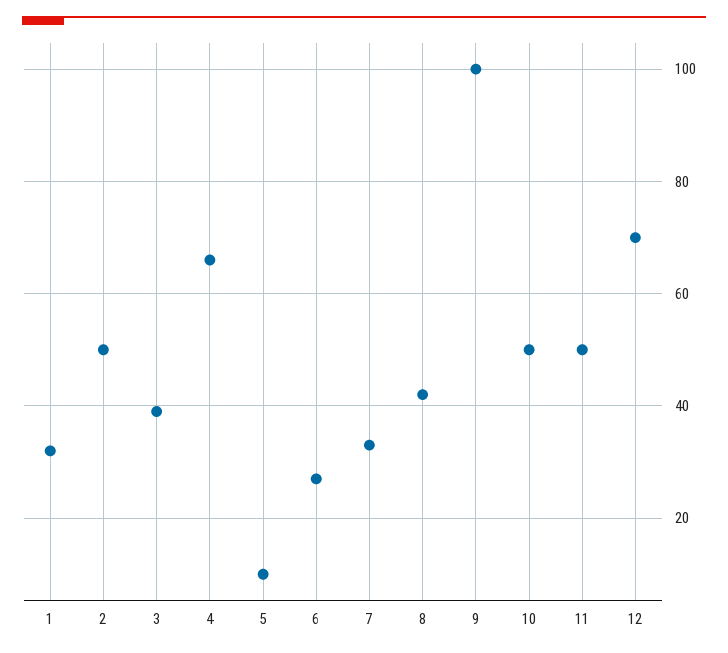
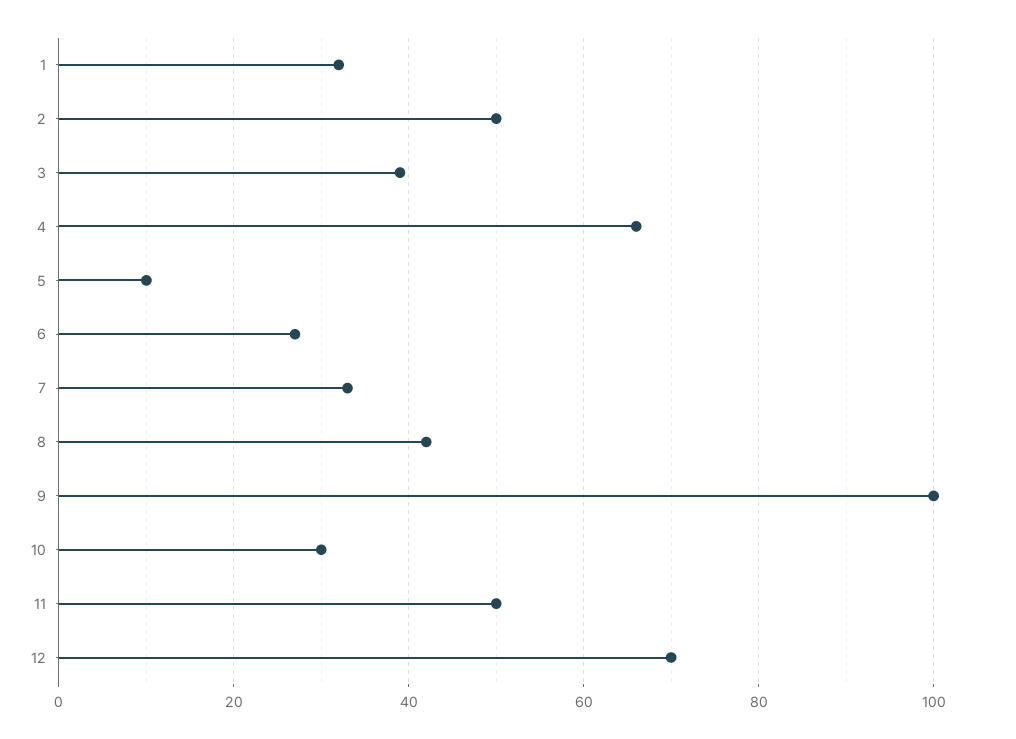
10: 50 -> 30

